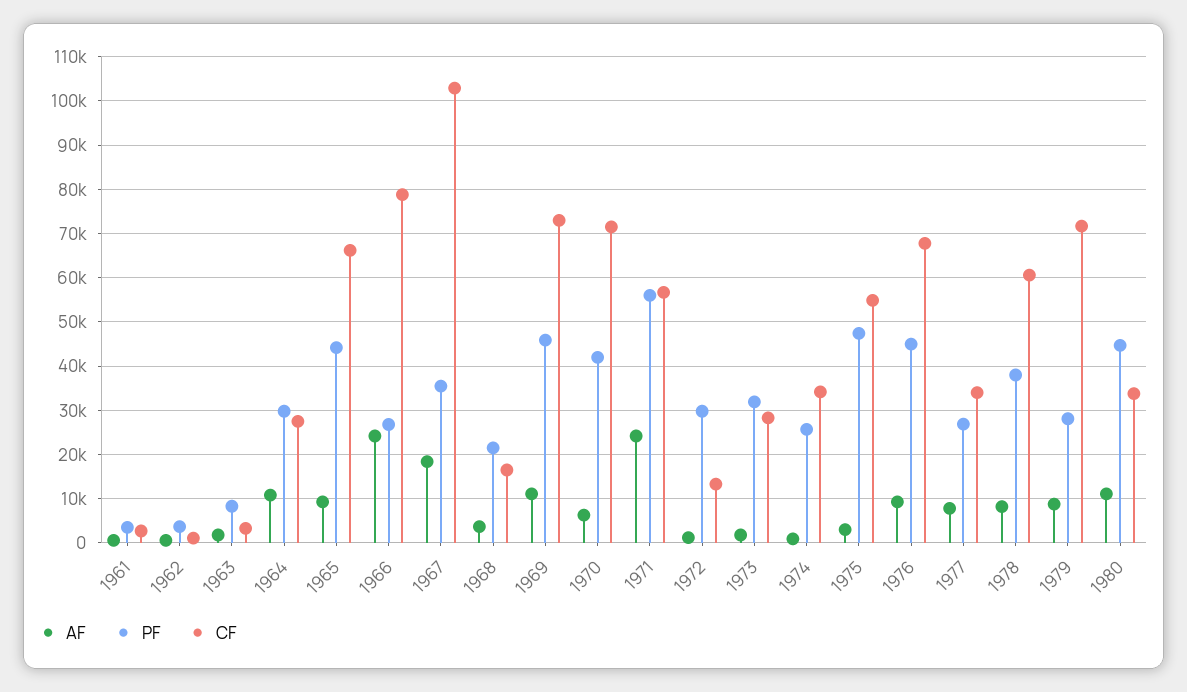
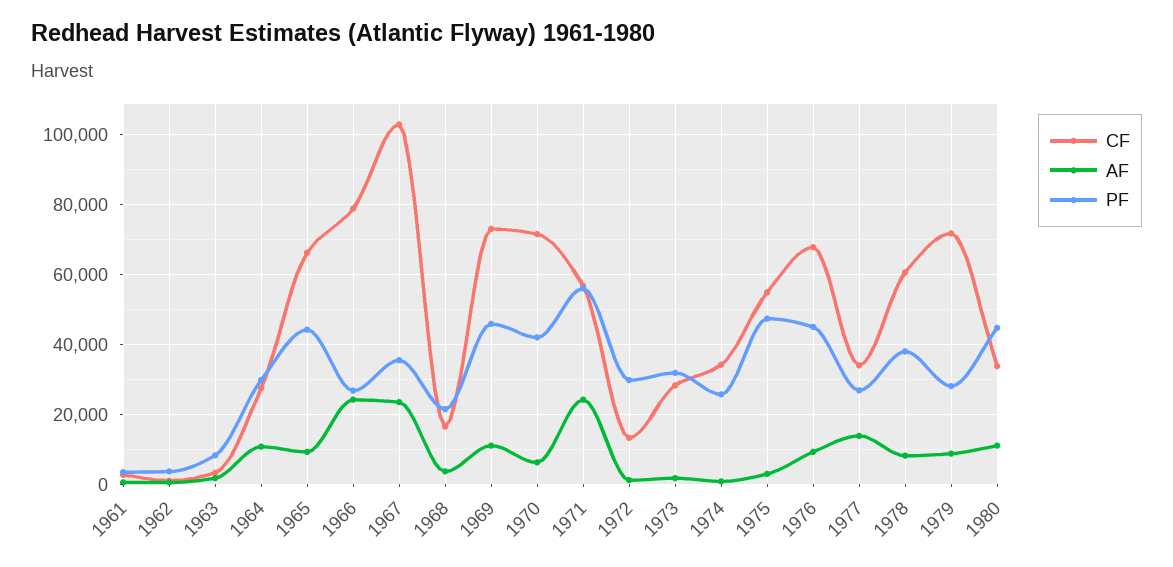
AF, 1967: 18000 -> 24000
AF, 1977: 8000 -> 14000

